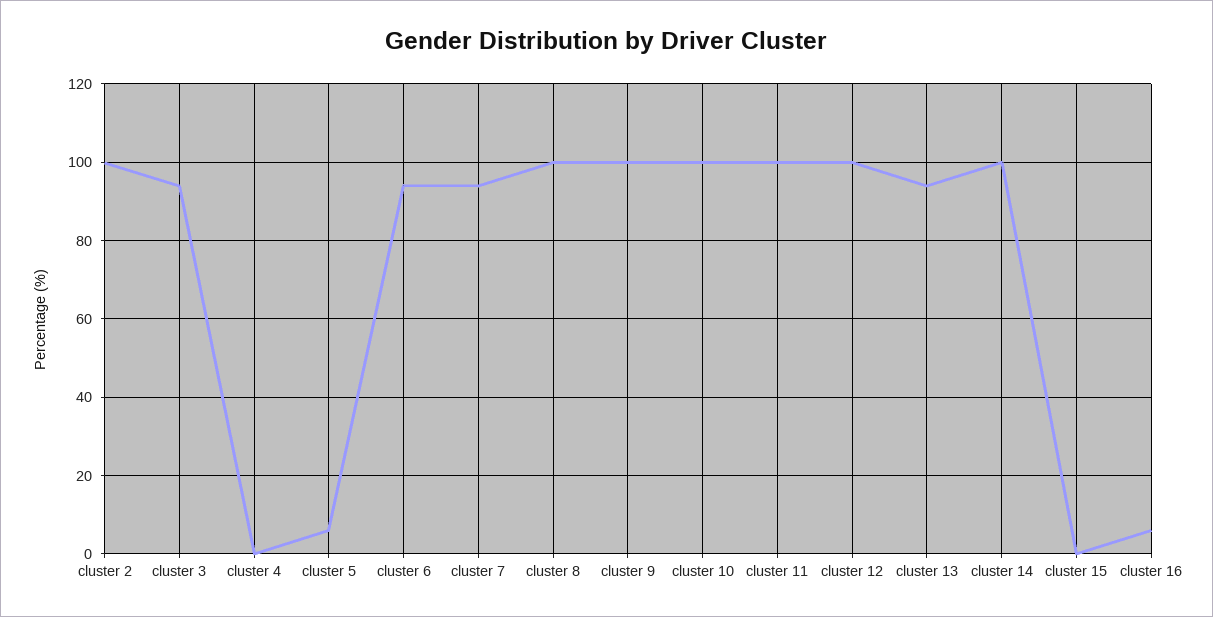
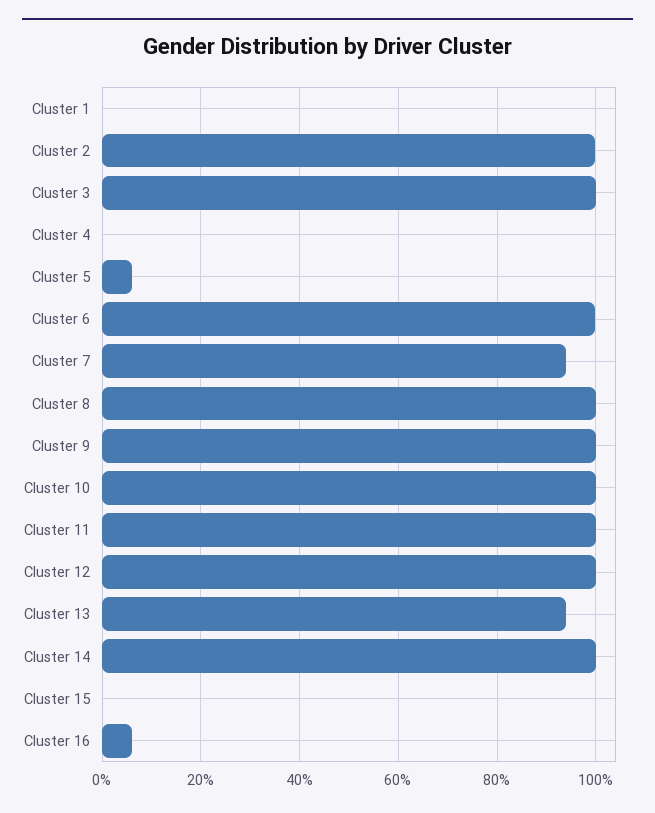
cluster 3: 94 -> 100
cluster 6: 94 -> 100
Cluster 1: none -> 0

